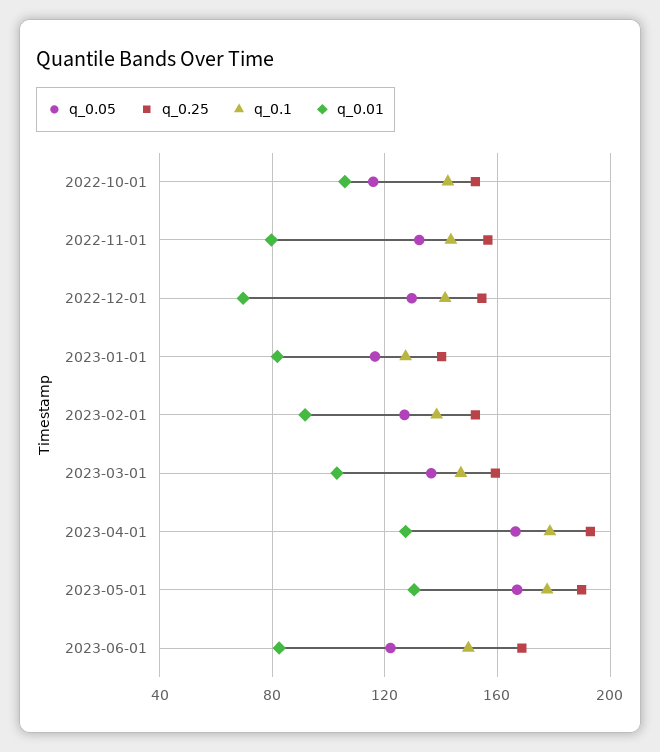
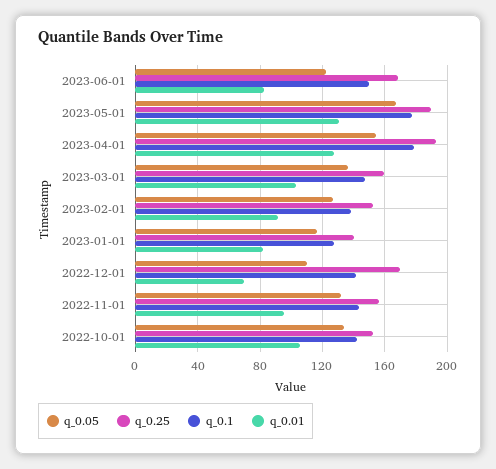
q_0.05, 2022-10-01: 115 -> 135
q_0.01, 2022-11-01: 80 -> 95
q_0.05, 2022-12-01: 130 -> 110
q_0.25, 2022-12-01: 155 -> 170
q_0.05, 2023-04-01: 165 -> 155

